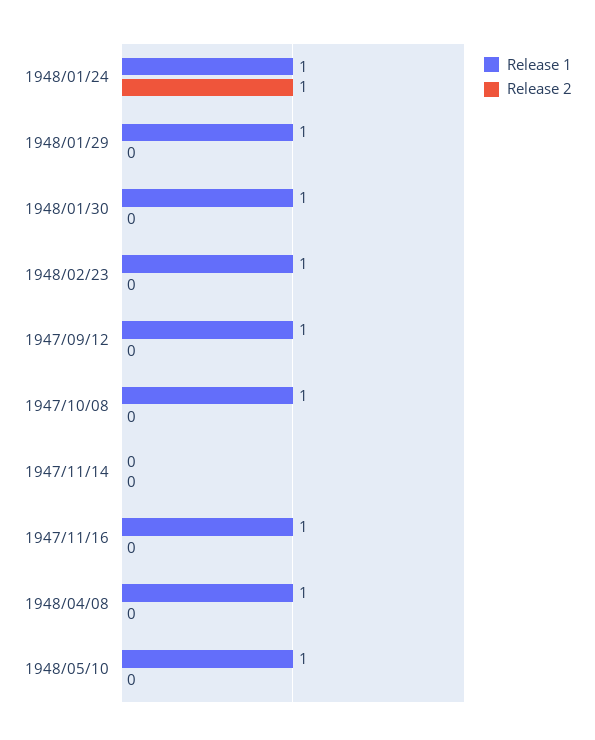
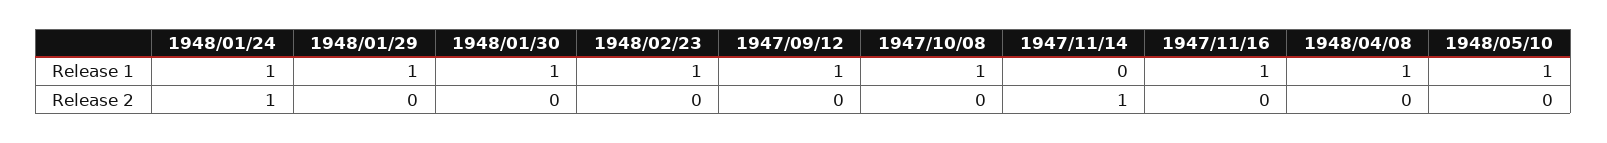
Release 2, 1947/11/14: 0 -> 1

